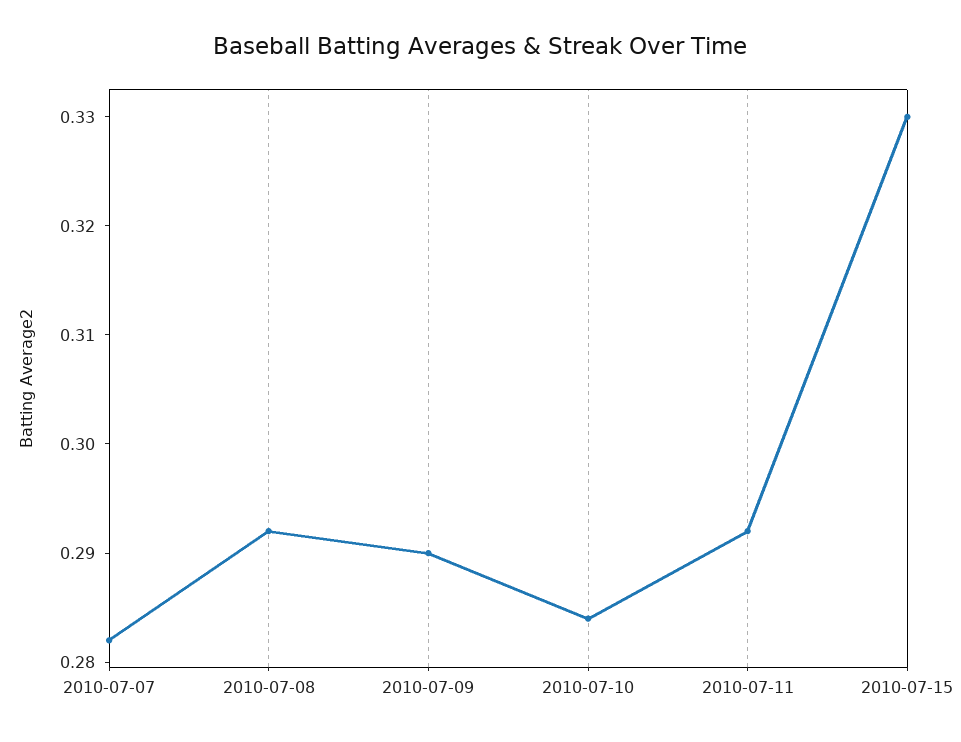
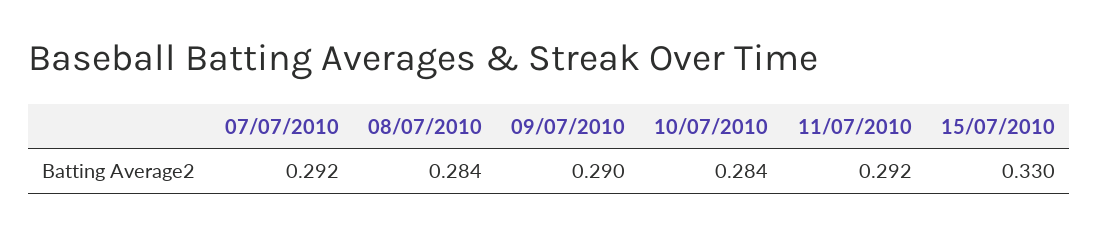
2010-07-07: 0.282 -> 0.292
2010-07-08: 0.292 -> 0.284

